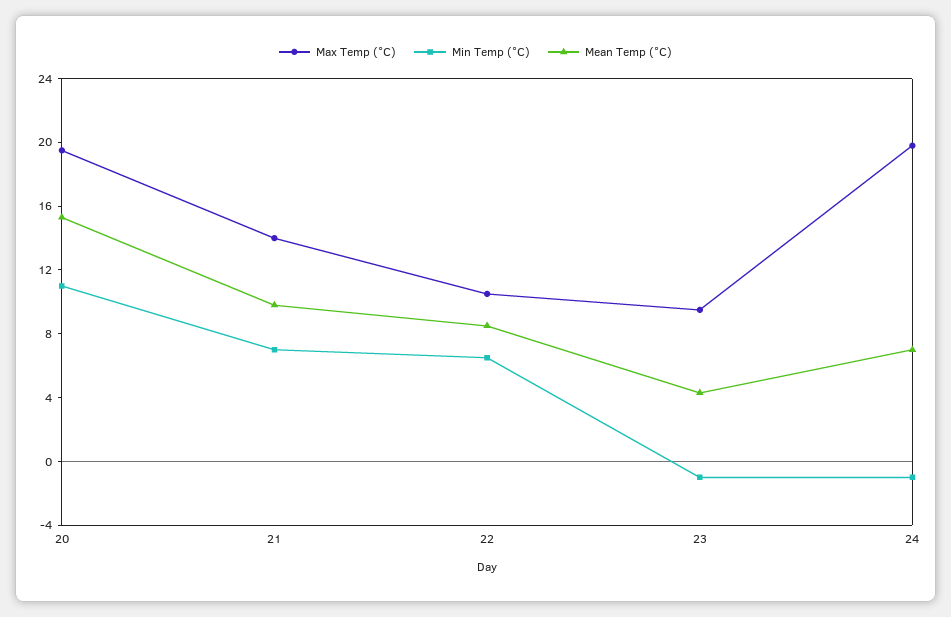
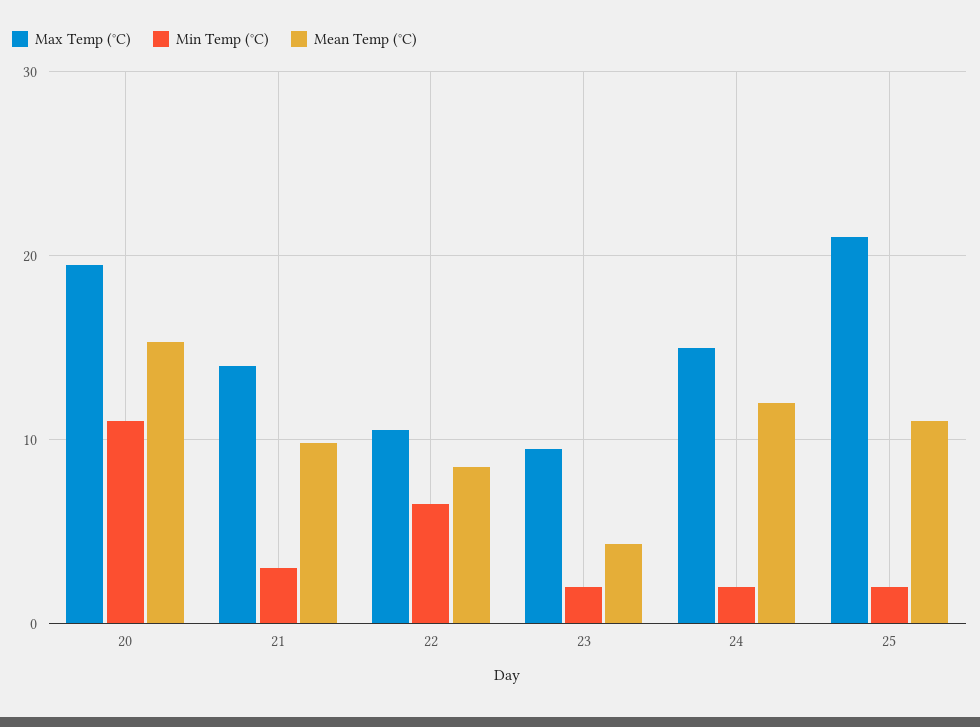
Min Temp (°C), 21: 7 -> 3
Min Temp (°C), 23: -1 -> 2
Max Temp (°C), 24: 20 -> 15
Min Temp (°C), 24: -1 -> 2
Mean Temp (°C), 24: 7 -> 12
Max Temp (°C), 25: none -> 21
Min Temp (°C), 25: none -> 2
Mean Temp (°C), 25: none -> 11

